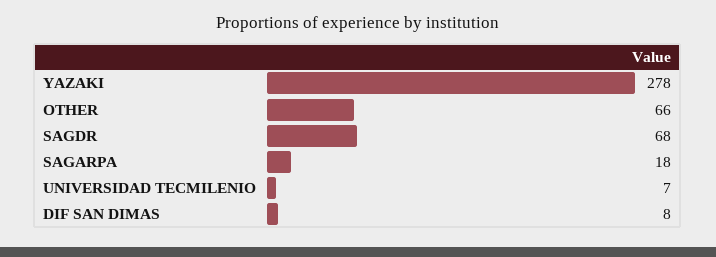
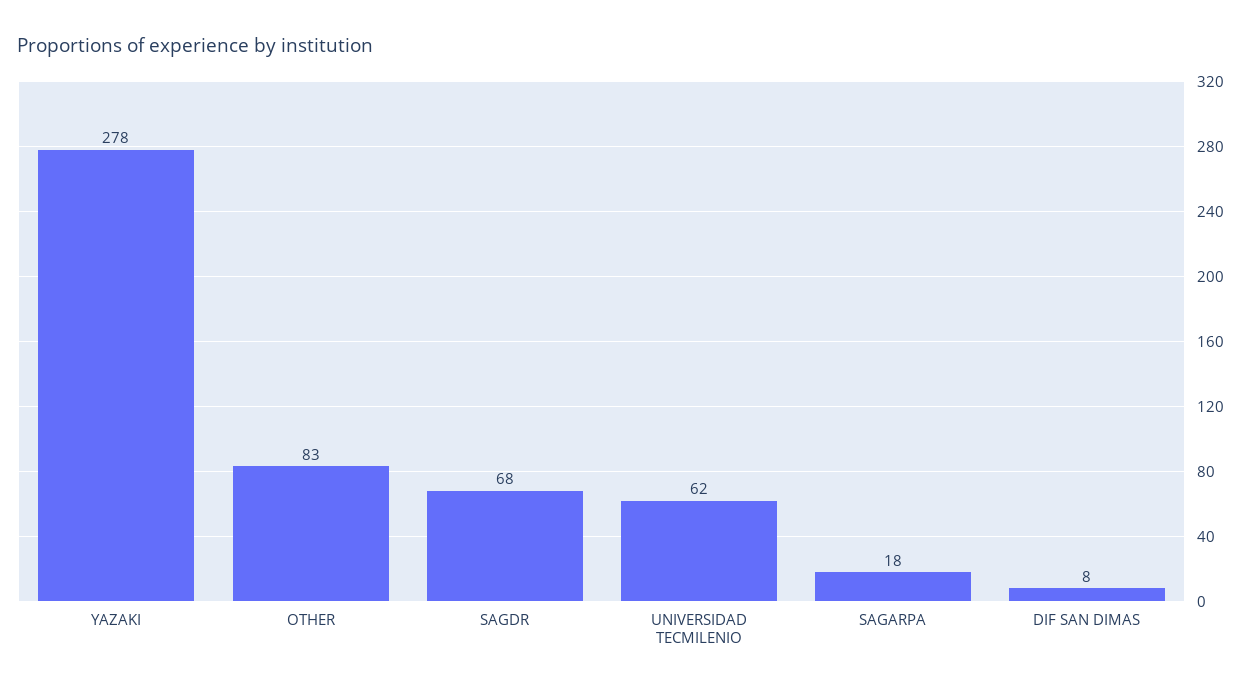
OTHER: 66 -> 83
UNIVERSIDAD TECMILENIO: 7 -> 62

